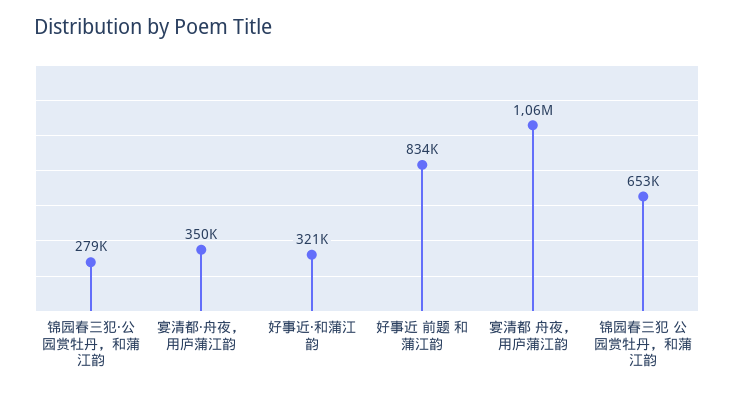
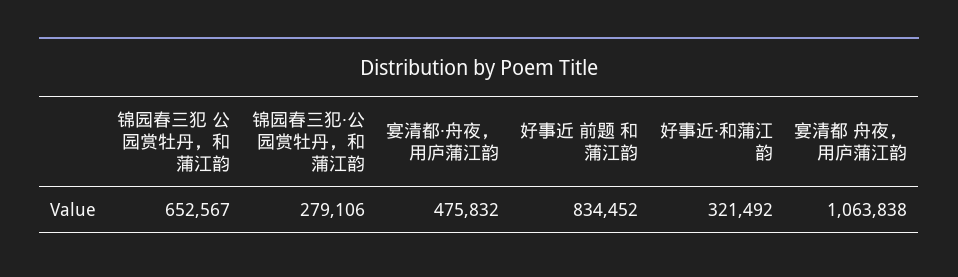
宴清都·舟夜，用庐蒲江韵: 350000 -> 475832

